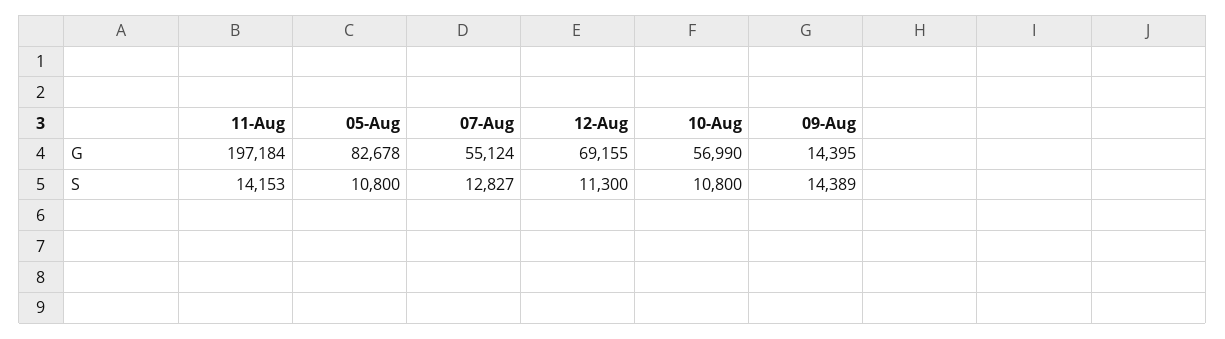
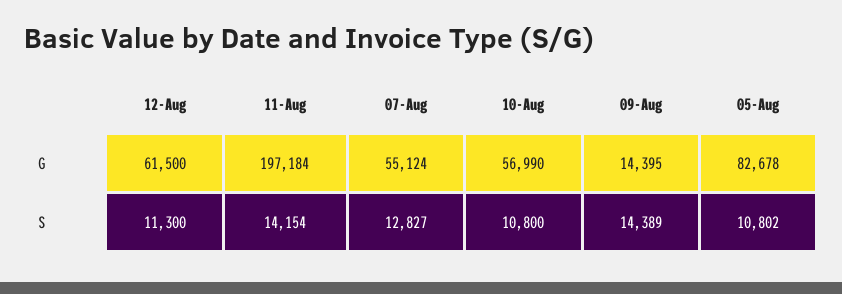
12-Aug, G: 69155 -> 61500
11-Aug, S: 14153 -> 14154
05-Aug, S: 10800 -> 10802

